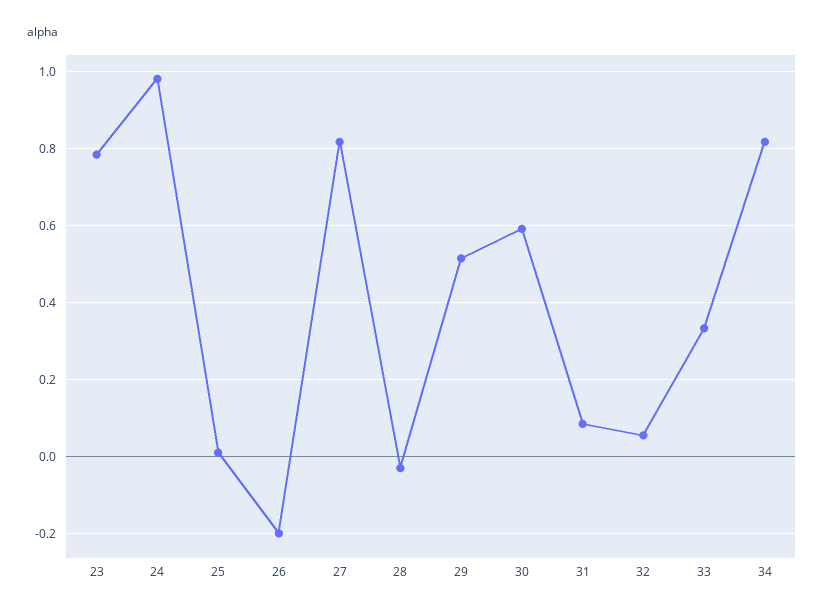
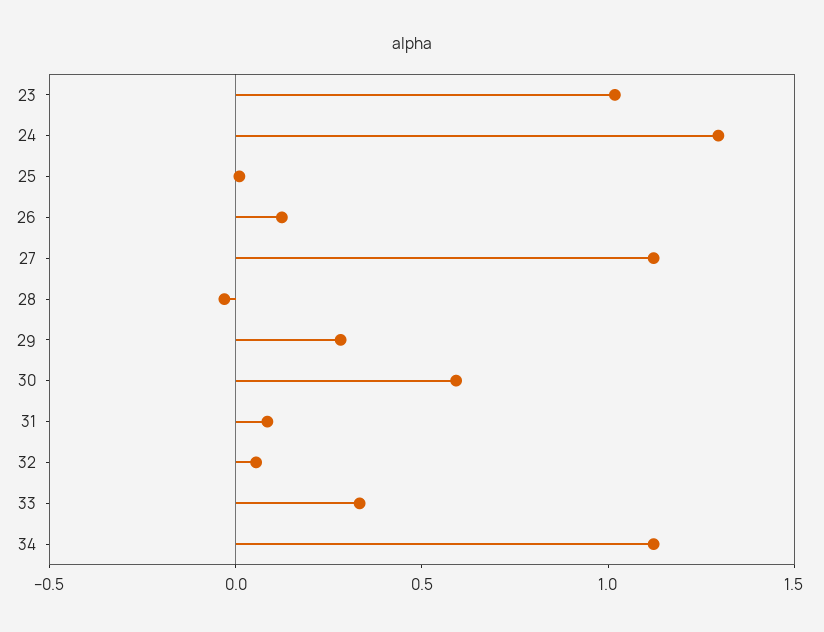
23: 0.78 -> 1
24: 0.98 -> 1.3
26: -0.2 -> 0.1
27: 0.82 -> 1.1
29: 0.52 -> 0.3
34: 0.82 -> 1.1

